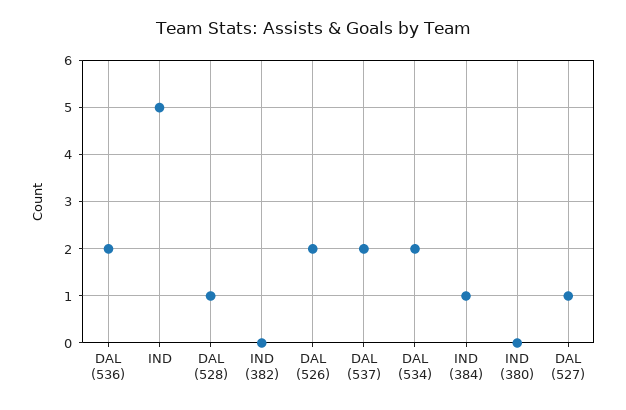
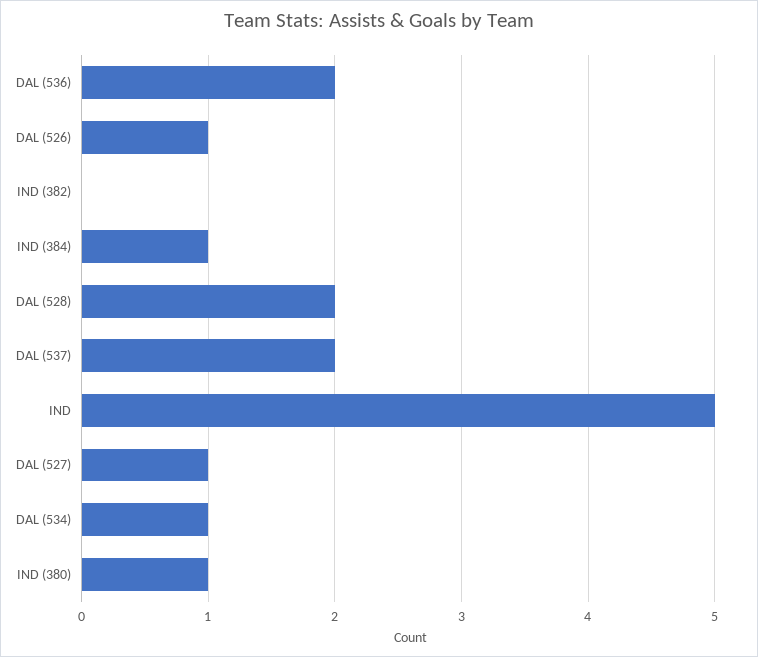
DAL (528): 1 -> 2
DAL (526): 2 -> 1
DAL (534): 2 -> 1
IND (380): 0 -> 1

